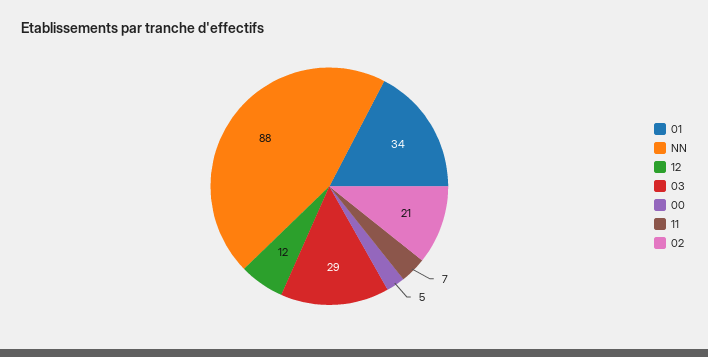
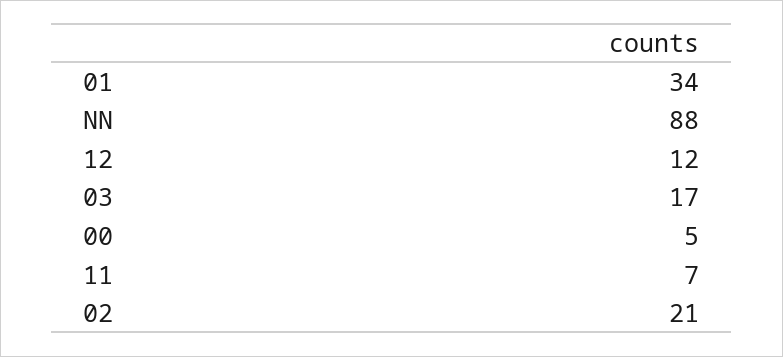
03: 29 -> 17

